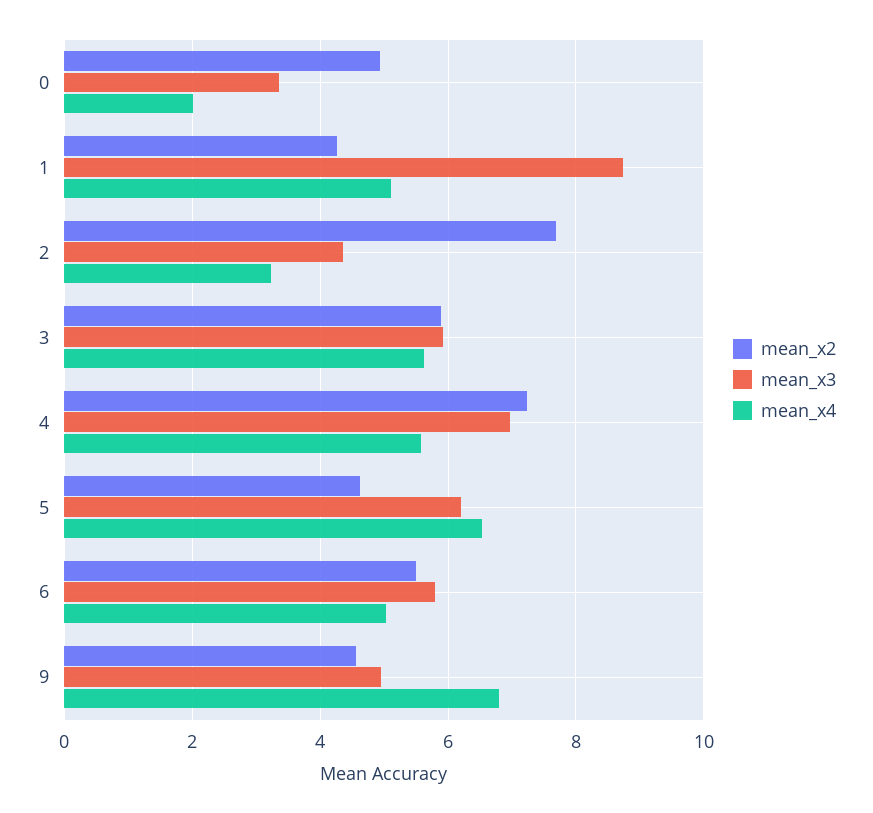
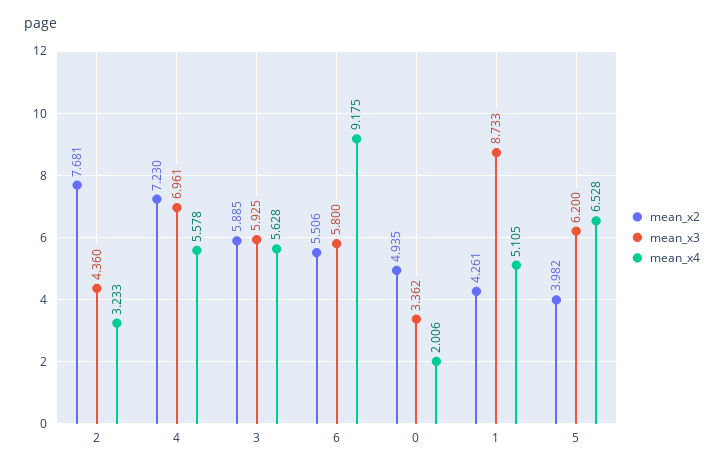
mean_x2, 5: 4.6 -> 3.982
mean_x4, 6: 5 -> 9.175
mean_x2, 9: 4.6 -> none
mean_x3, 9: 5 -> none
mean_x4, 9: 6.8 -> none

